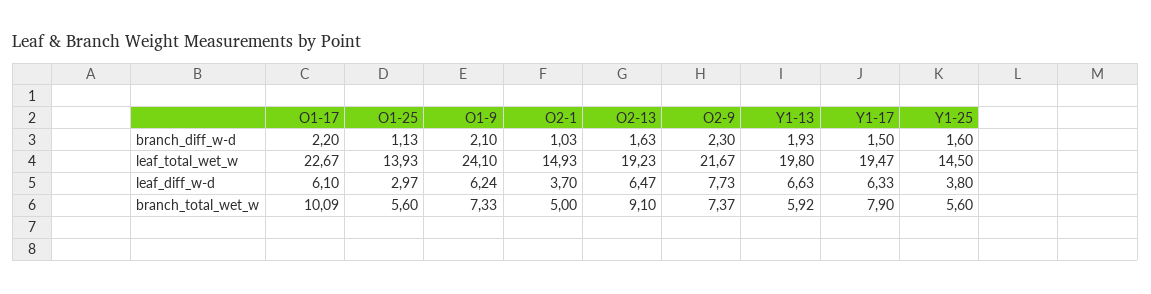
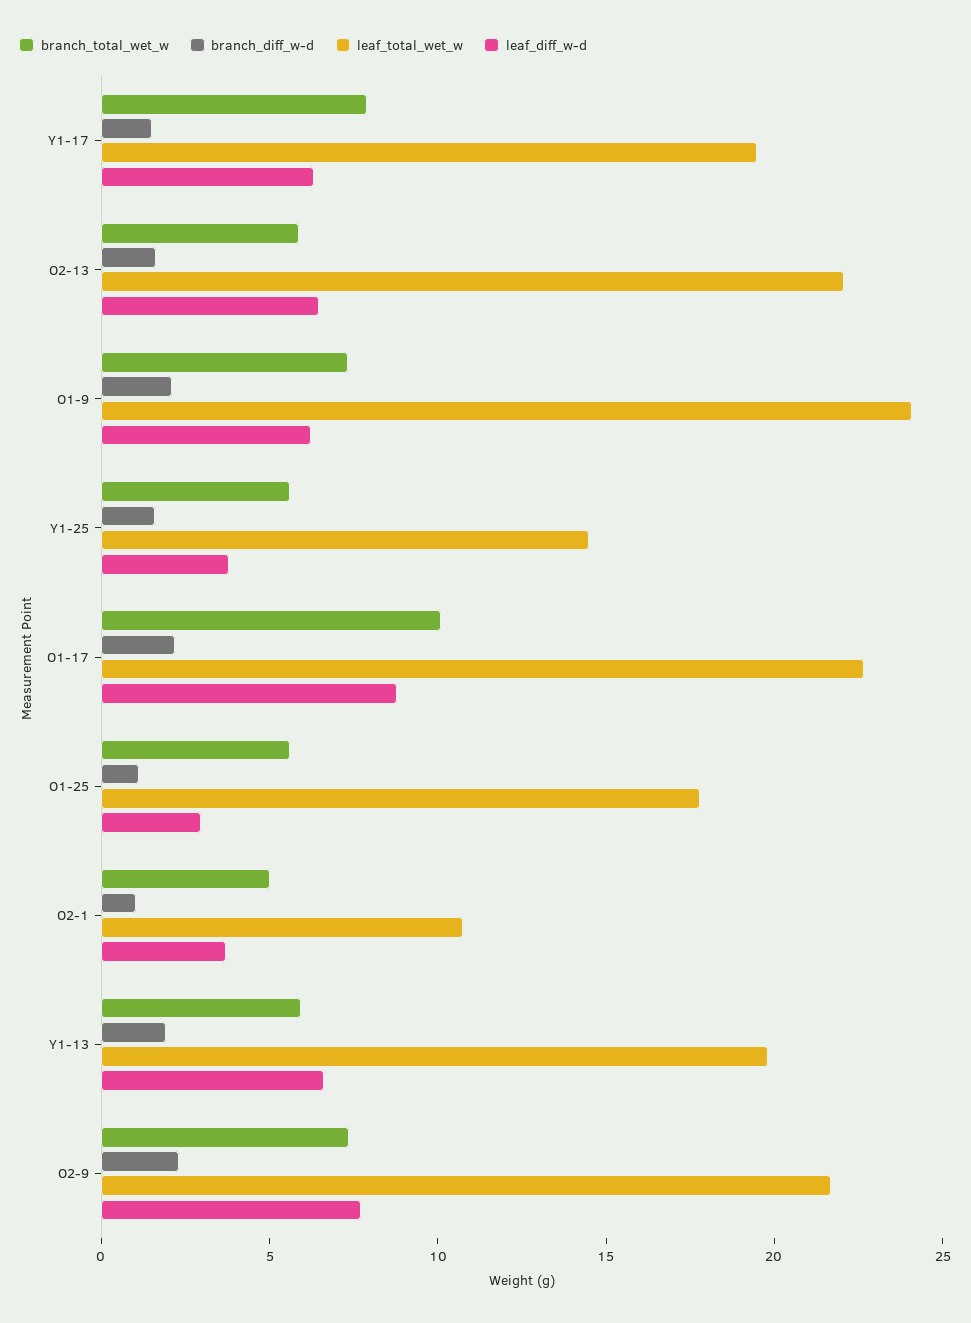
leaf_total_wet_w, O1-25: 13.93 -> 18
leaf_total_wet_w, O2-1: 14.93 -> 11
leaf_total_wet_w, O2-13: 19.23 -> 22
leaf_diff_w-d, O1-17: 6.1 -> 9
branch_total_wet_w, O2-13: 9.1 -> 6

